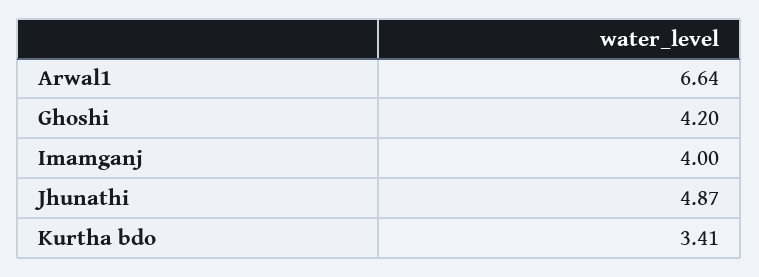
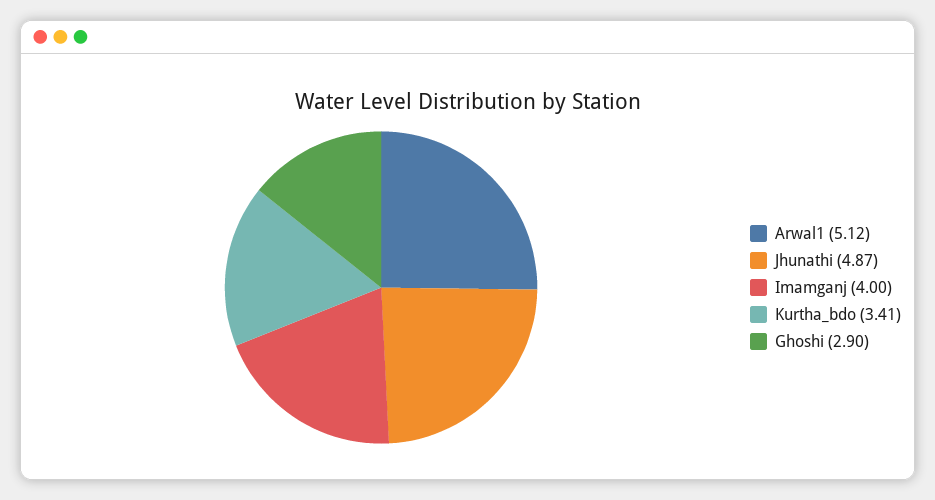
Arwal1: 6.64 -> 5.12
Ghoshi: 4.2 -> 2.9

